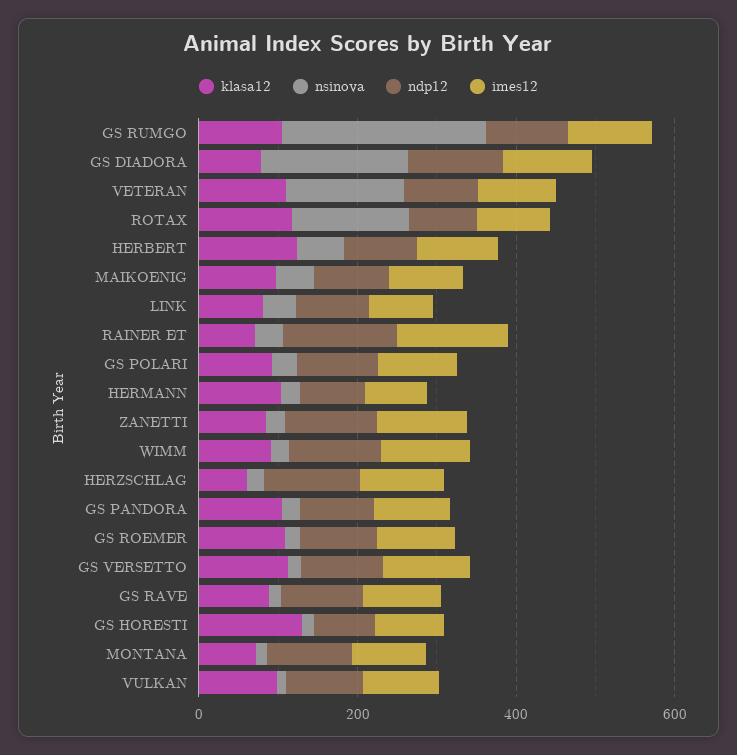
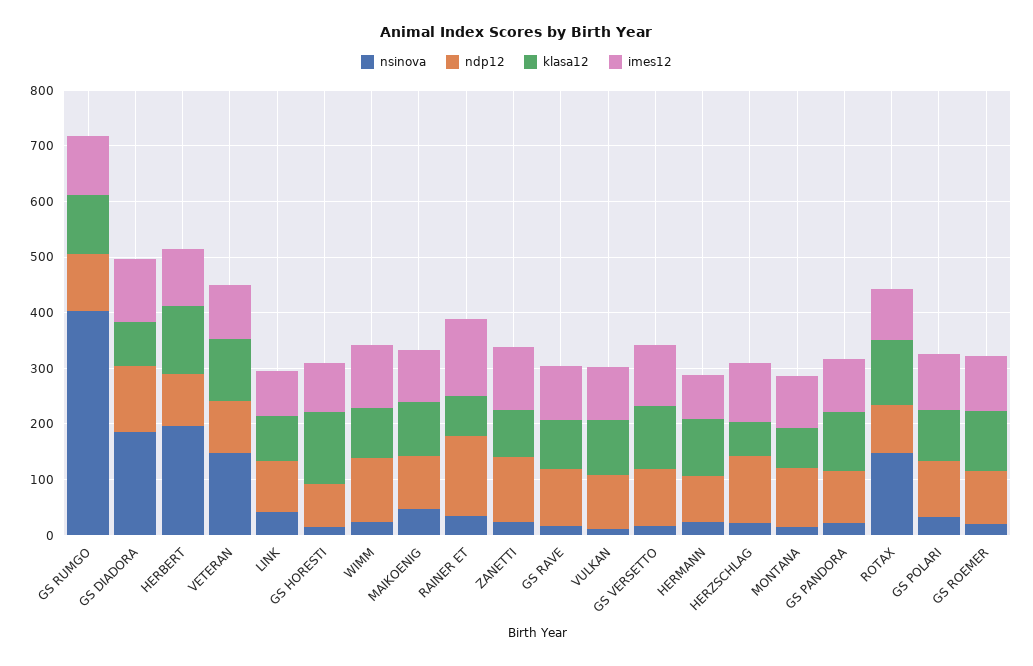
nsinova, GS RUMGO: 250 -> 400
nsinova, HERBERT: 50 -> 200

